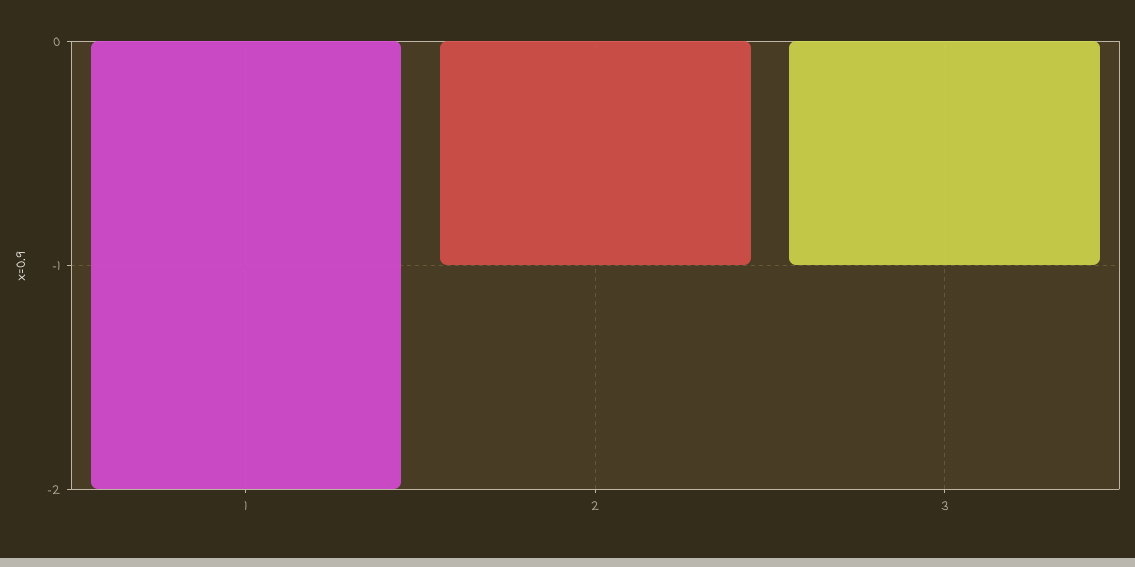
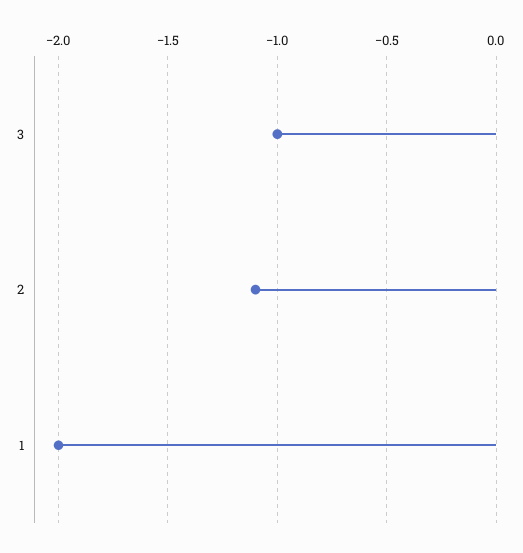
2: -1 -> -1.1

